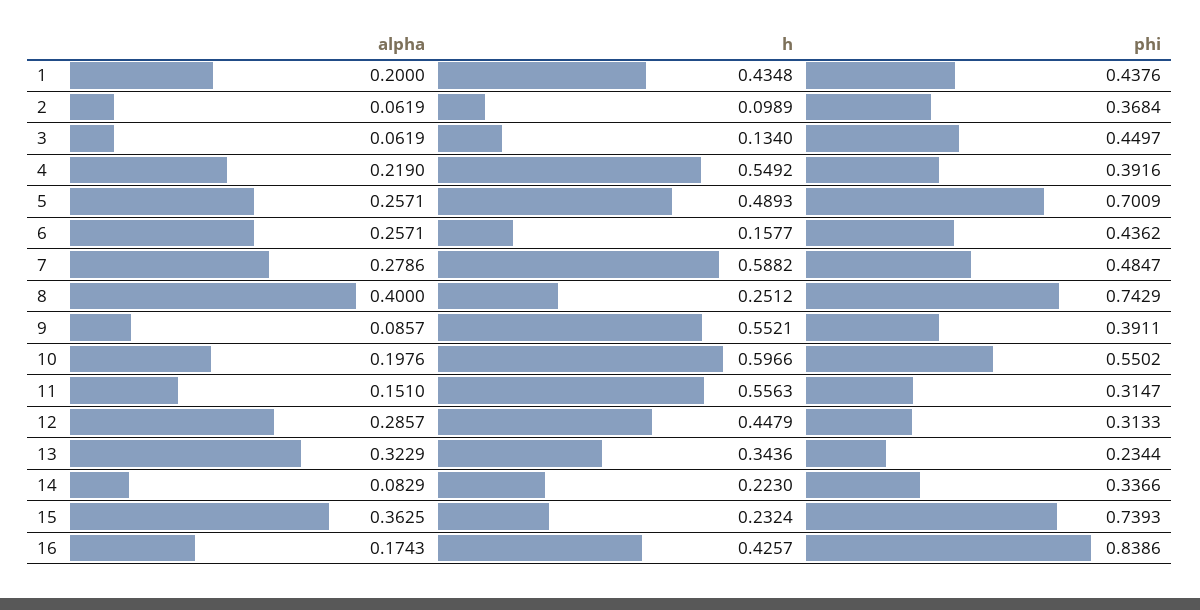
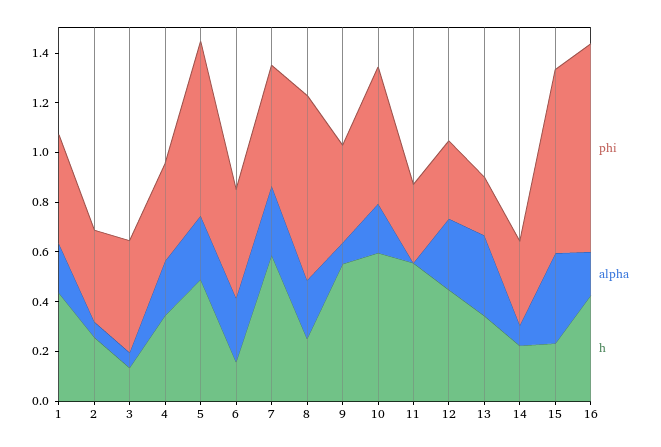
h, 2: 0.0989 -> 0.25
h, 4: 0.5492 -> 0.35
alpha, 8: 0.4 -> 0.25
alpha, 11: 0.151 -> 0

